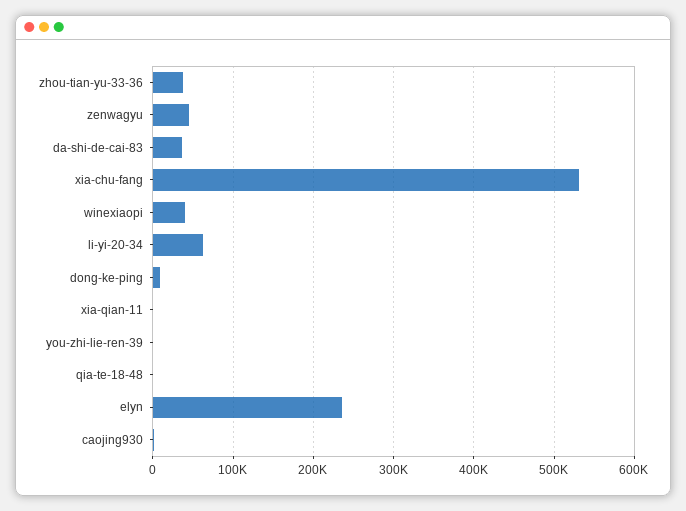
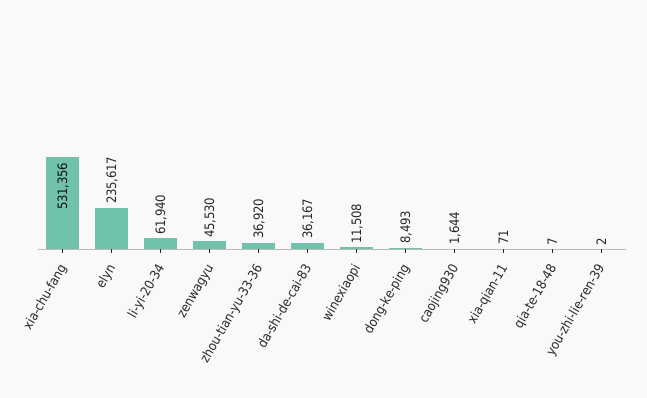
winexiaopi: 40000 -> 11508

